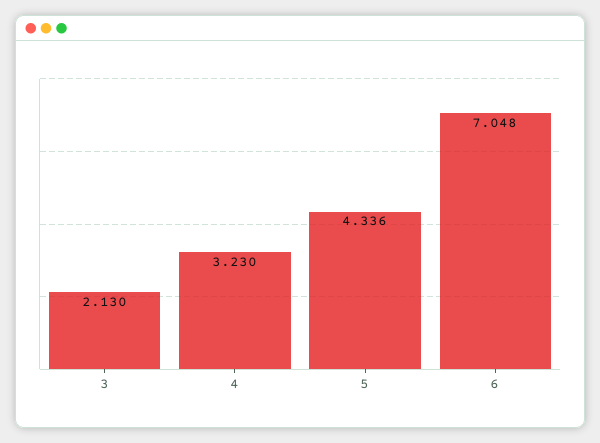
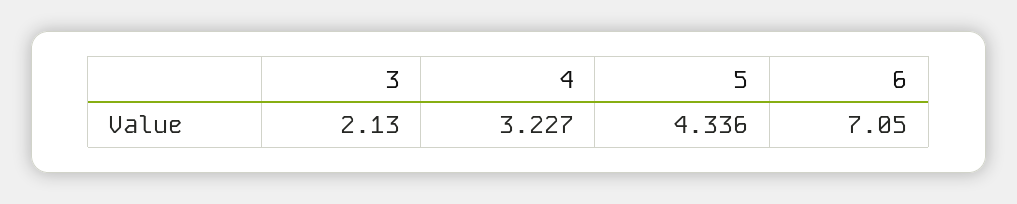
4: 3.23 -> 3.227
6: 7.048 -> 7.05

